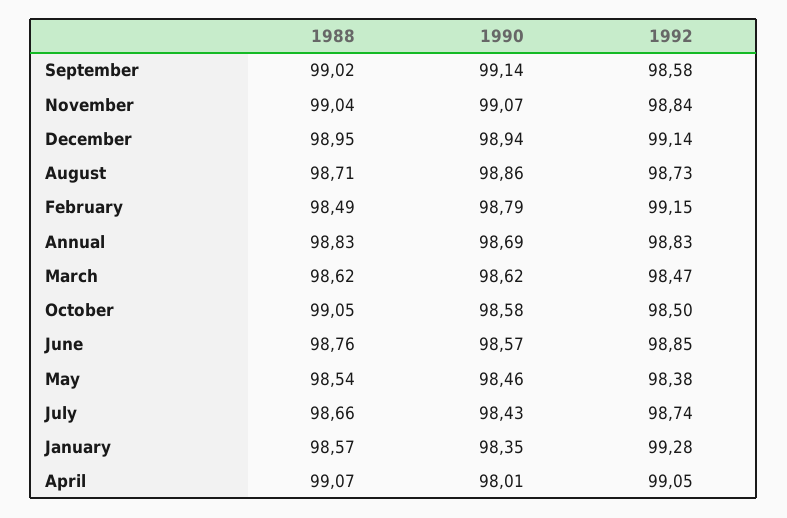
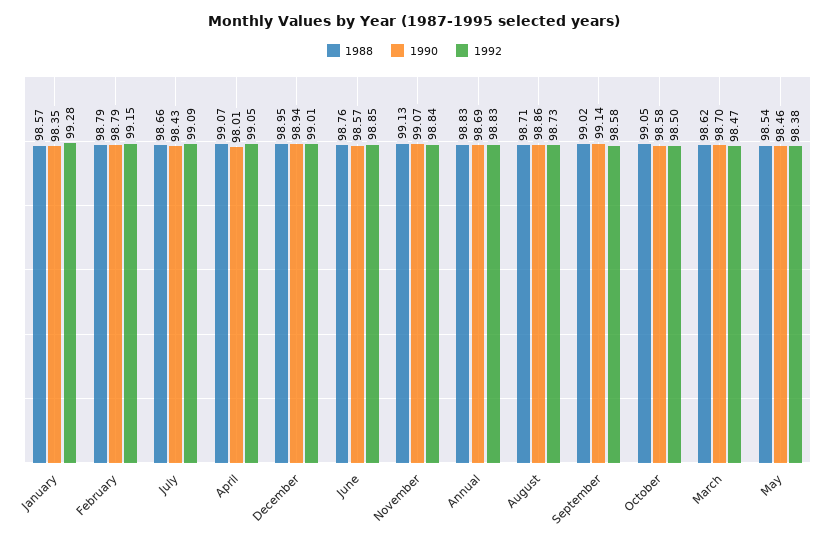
1988, November: 99.04 -> 99.13
1992, December: 99.14 -> 99.01
1988, February: 98.49 -> 98.79
1990, March: 98.62 -> 98.7
1992, July: 98.74 -> 99.09

